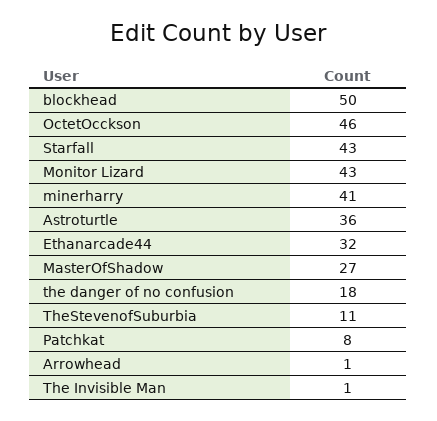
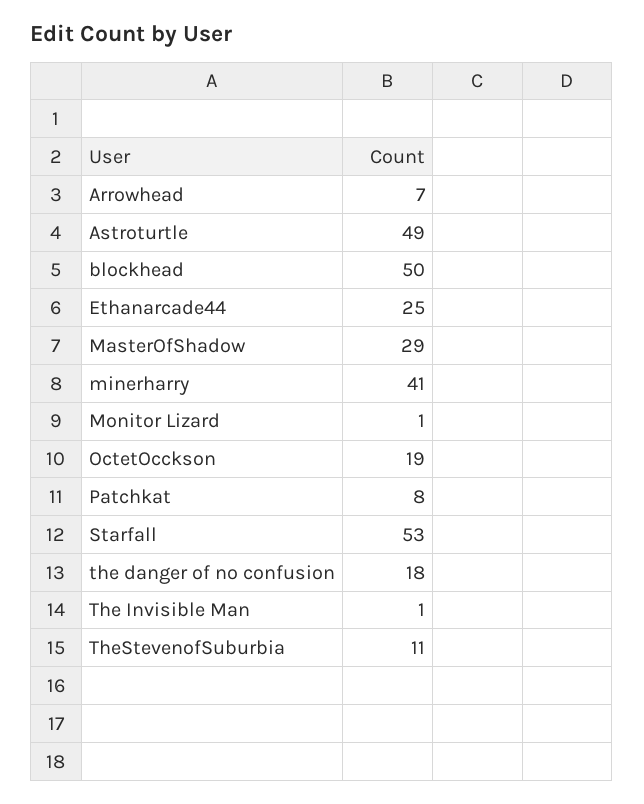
OctetOcckson: 46 -> 19
Starfall: 43 -> 53
Monitor Lizard: 43 -> 1
Astroturtle: 36 -> 49
Ethanarcade44: 32 -> 25
MasterOfShadow: 27 -> 29
Arrowhead: 1 -> 7

